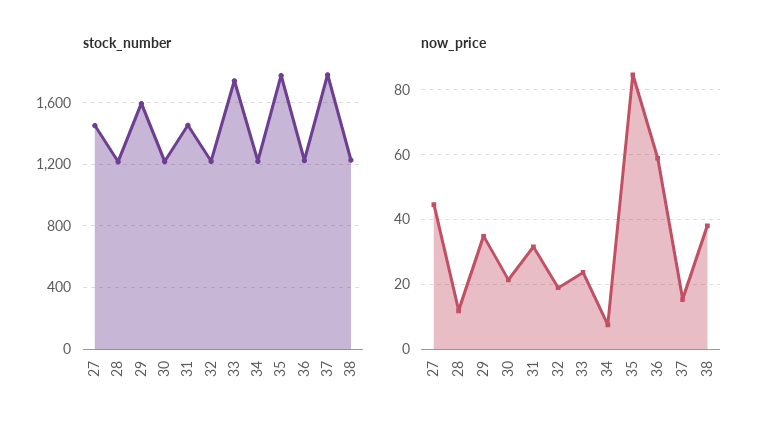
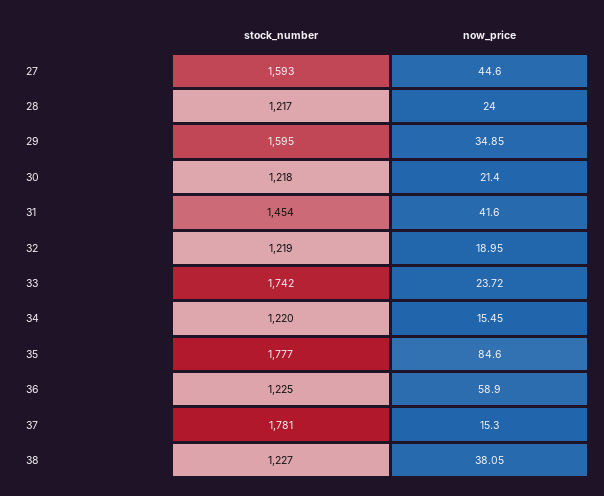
stock_number, 27: 1450 -> 1593
now_price, 28: 12 -> 24
now_price, 31: 32 -> 41.6
now_price, 34: 8 -> 15.45

